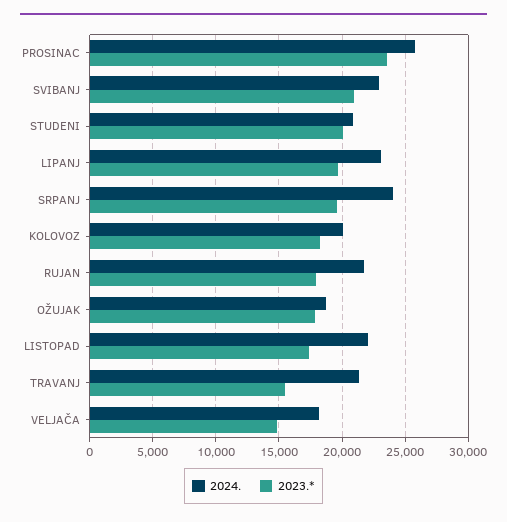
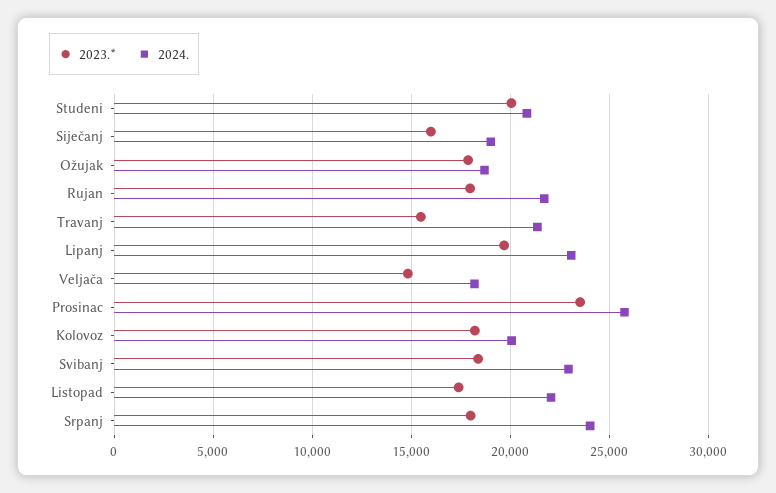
2023.*, SVIBANJ: 21000 -> 18500
2023.*, SRPANJ: 19500 -> 18000
2023.*, Siječanj: none -> 16000
2024., Siječanj: none -> 19000

